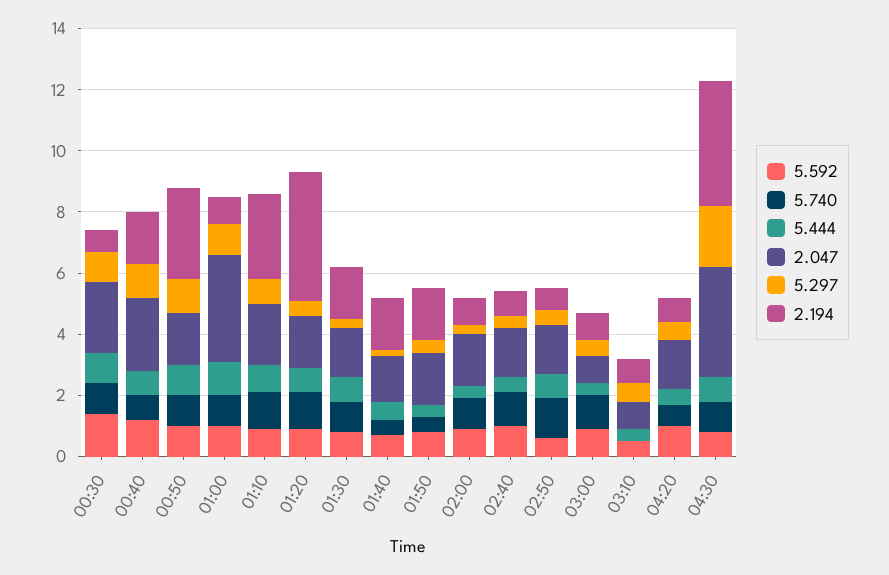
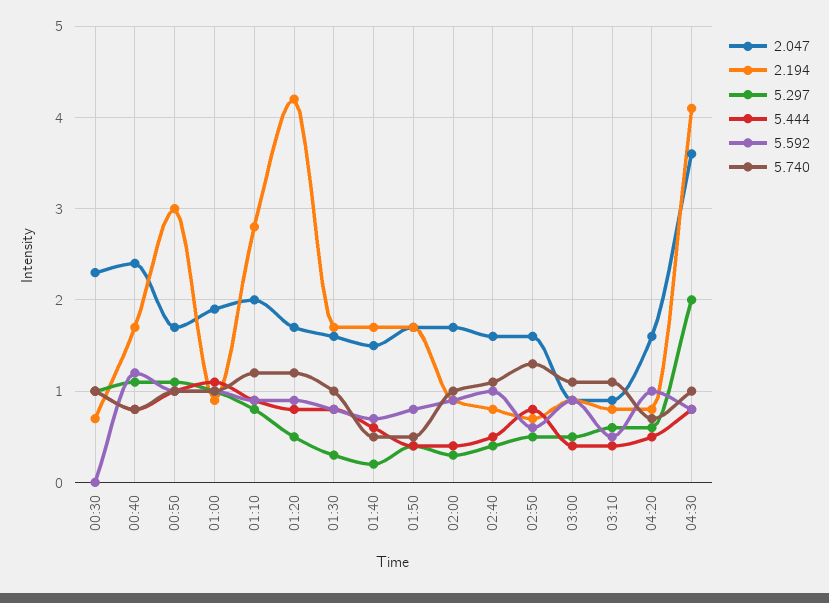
5.592, 00:30: 1.5 -> 0
2.047, 01:00: 3.5 -> 1.9
5.740, 03:10: 0 -> 1.1

